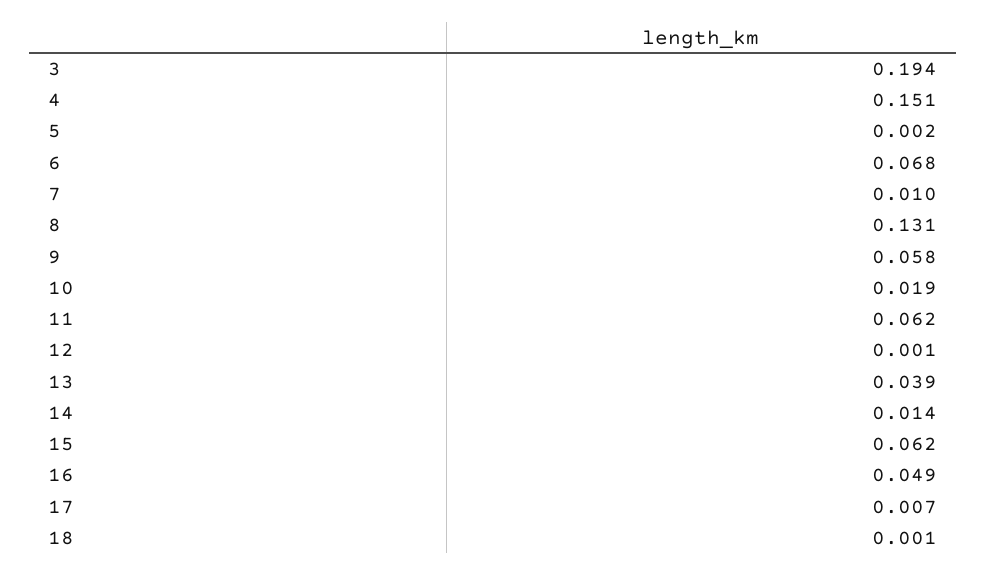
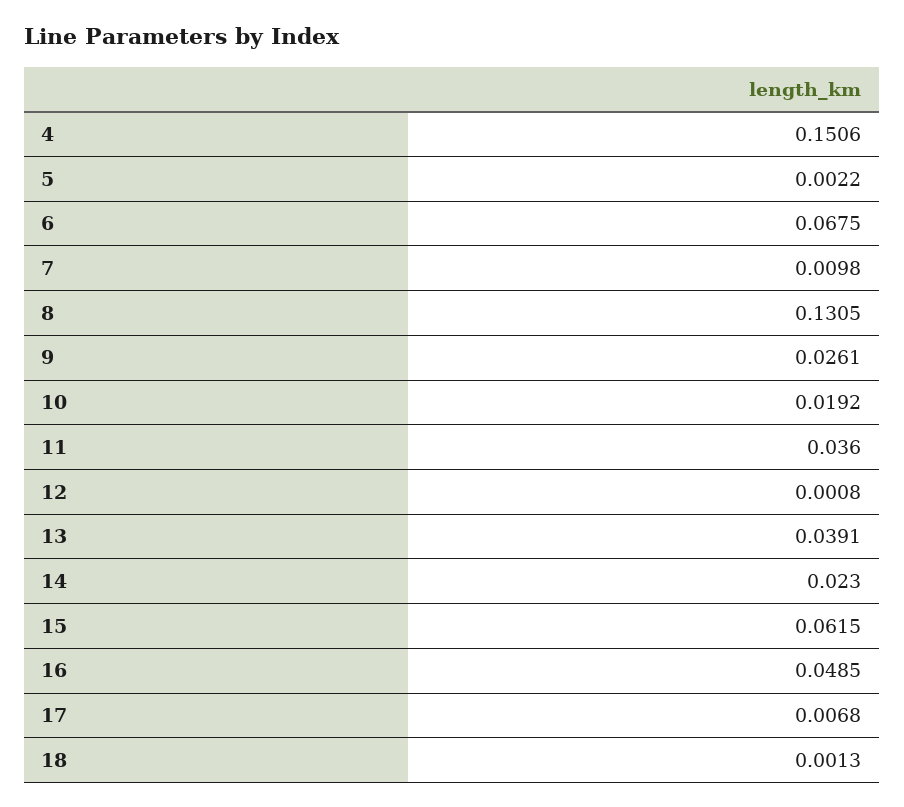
3: 0.194 -> none
9: 0.058 -> 0.0261
11: 0.062 -> 0.036
14: 0.014 -> 0.023

